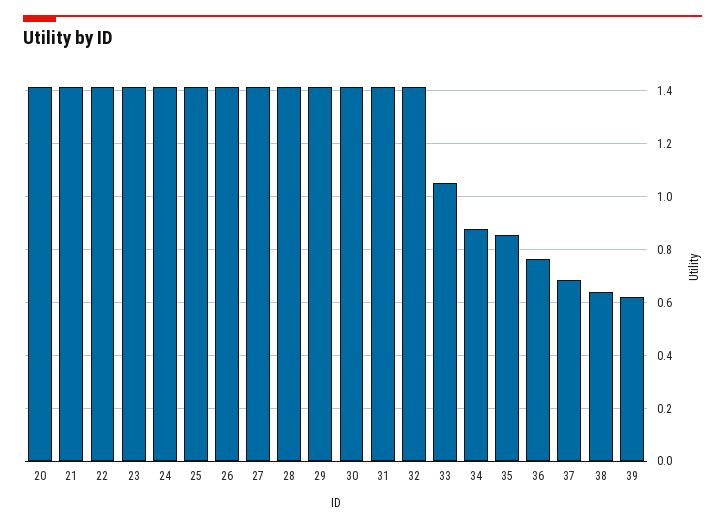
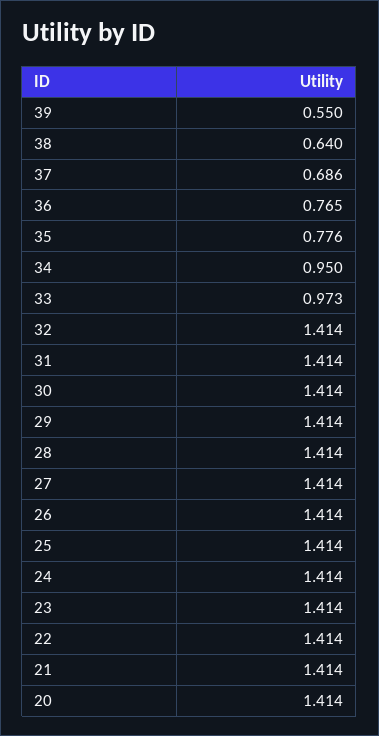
33: 1.05 -> 0.973
34: 0.875 -> 0.95
35: 0.85 -> 0.776
39: 0.625 -> 0.55

